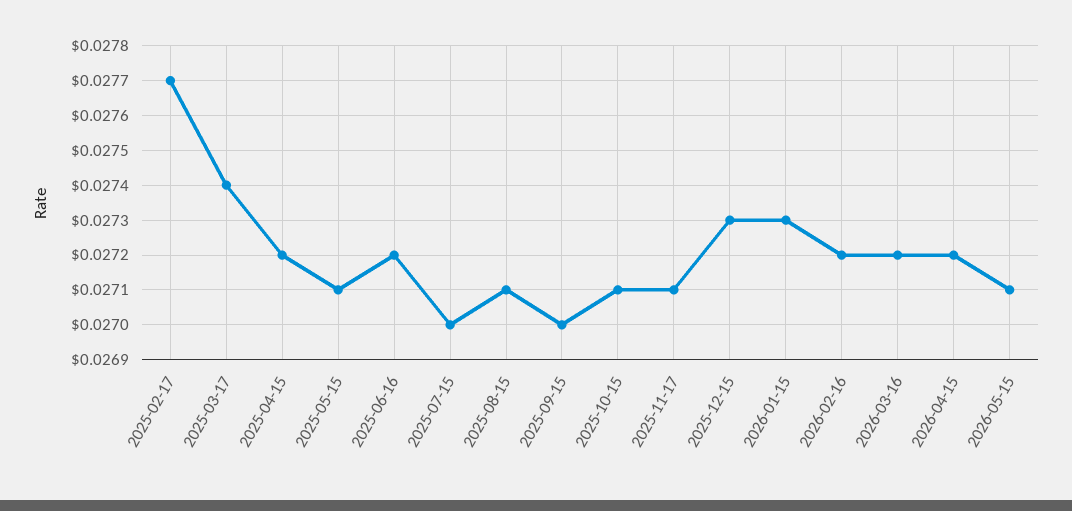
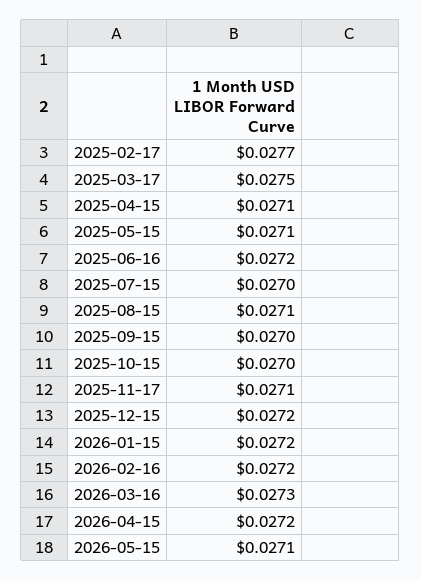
2025-03-17: 0.0274 -> 0.0275
2025-04-15: 0.0272 -> 0.0271
2025-10-15: 0.0271 -> 0.027
2025-12-15: 0.0273 -> 0.0272
2026-01-15: 0.0273 -> 0.0272
2026-03-16: 0.0272 -> 0.0273

